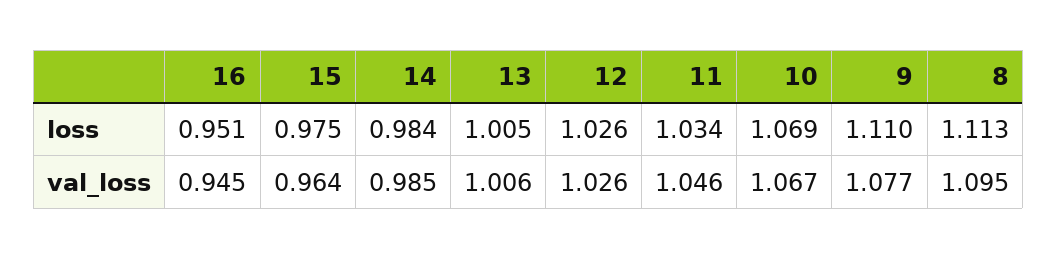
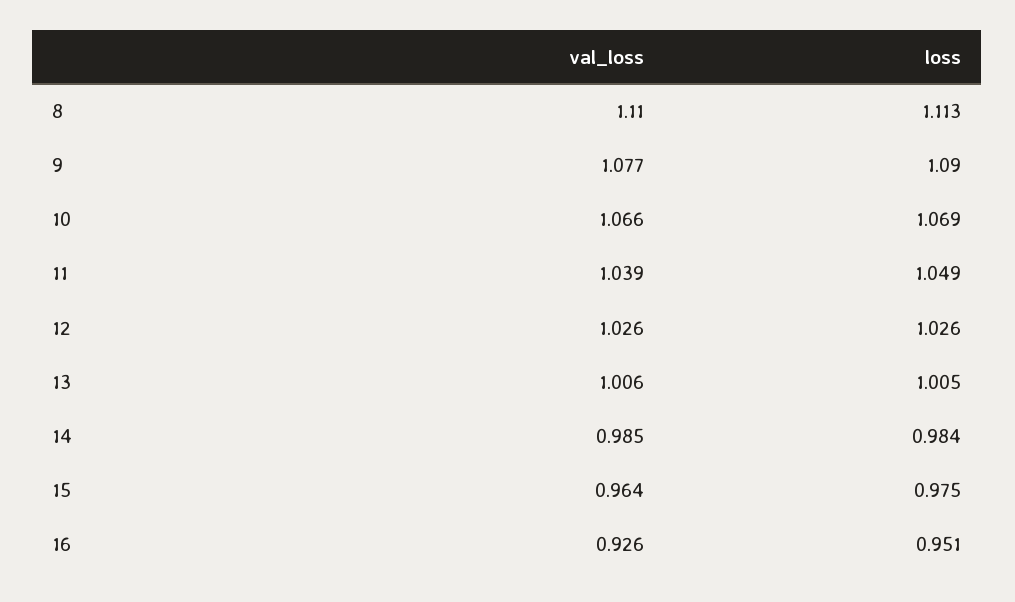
11, loss: 1.034 -> 1.049
9, loss: 1.11 -> 1.09
16, val_loss: 0.945 -> 0.926
11, val_loss: 1.046 -> 1.039
10, val_loss: 1.067 -> 1.066
8, val_loss: 1.095 -> 1.11

